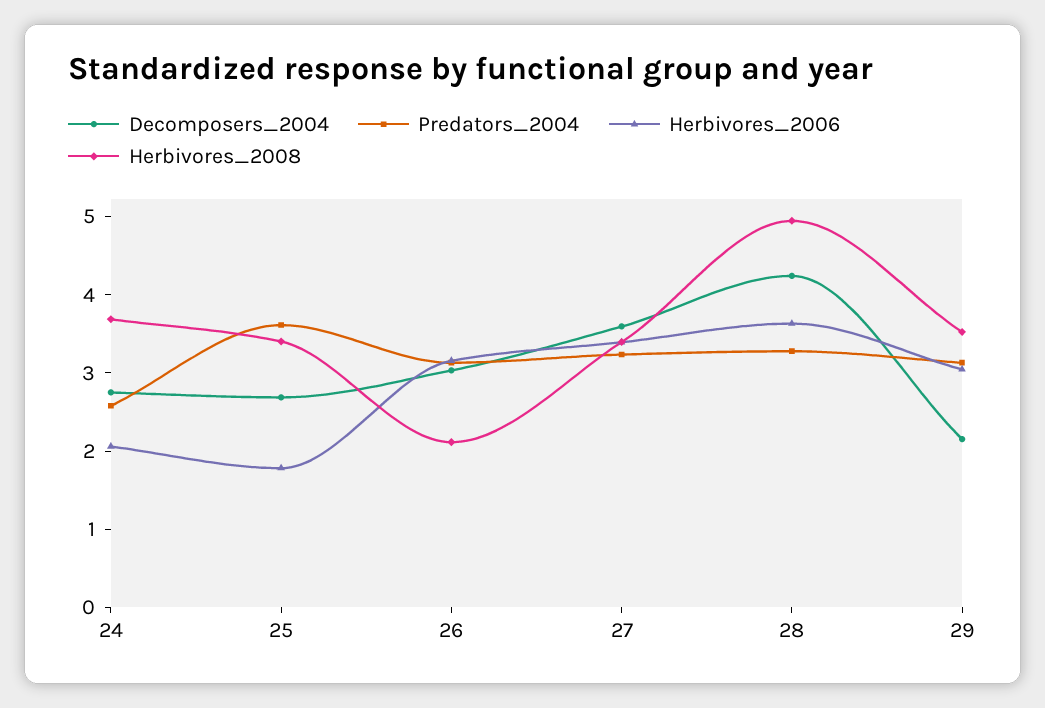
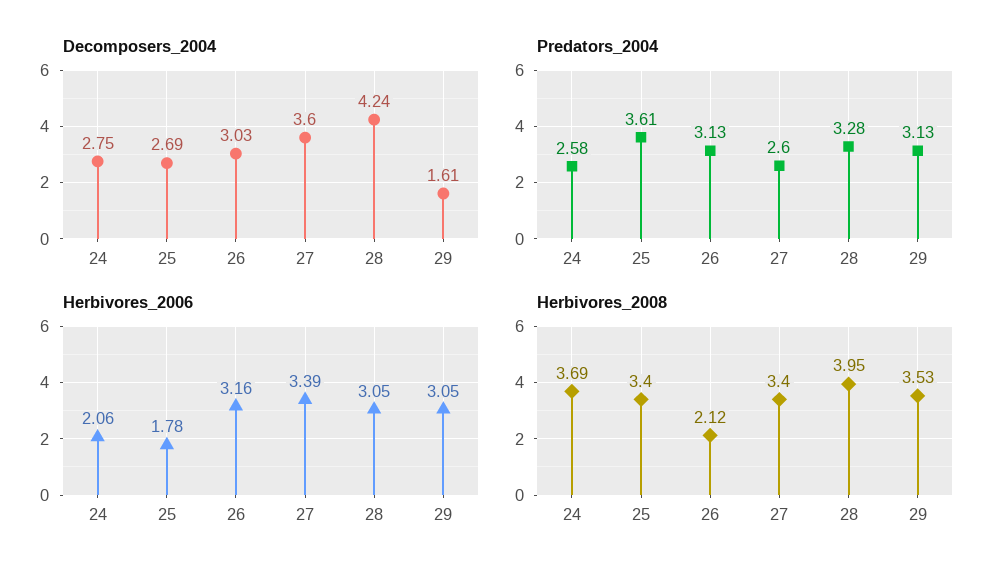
Predators_2004, 27: 3.2 -> 2.6
Herbivores_2006, 28: 3.6 -> 3.05
Herbivores_2008, 28: 5 -> 3.95
Decomposers_2004, 29: 2.2 -> 1.61

